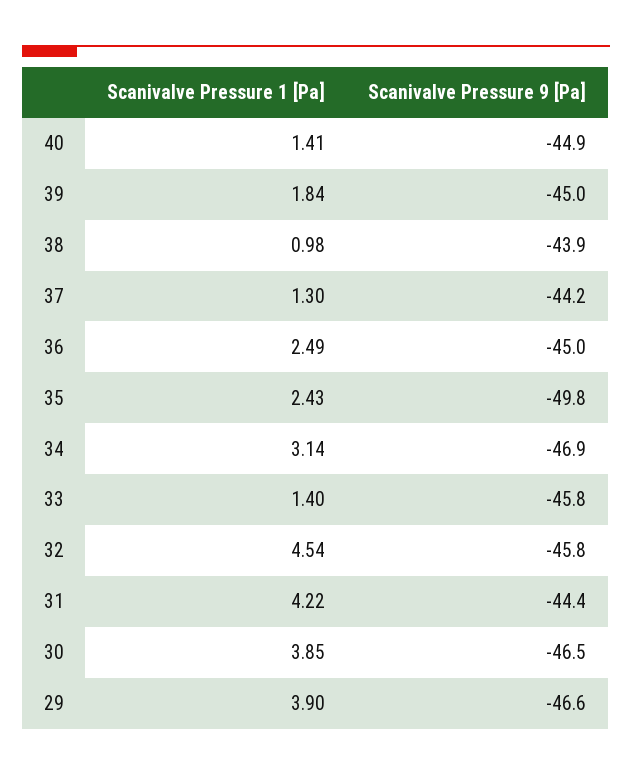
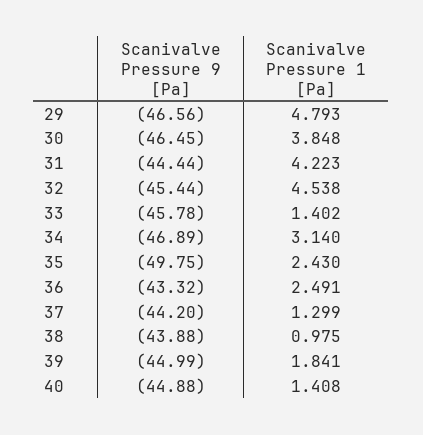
Scanivalve Pressure 9 [Pa], 36: -45 -> -43.32
Scanivalve Pressure 9 [Pa], 32: -45.8 -> -45.44
Scanivalve Pressure 1 [Pa], 29: 3.9 -> 4.793

